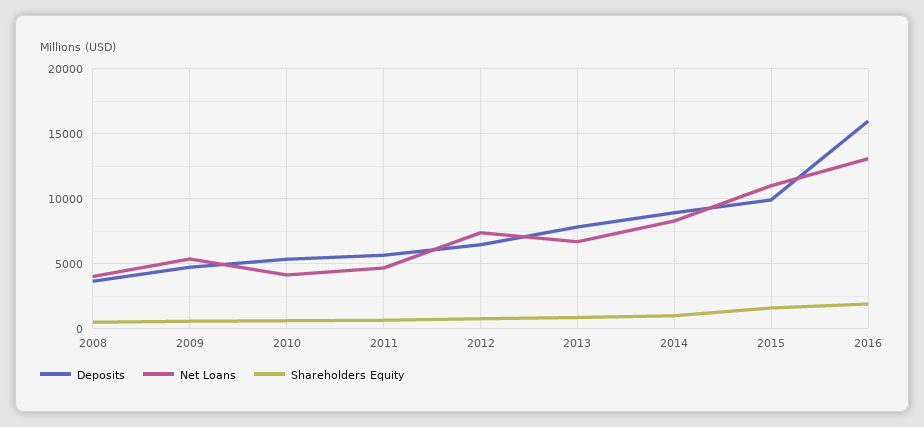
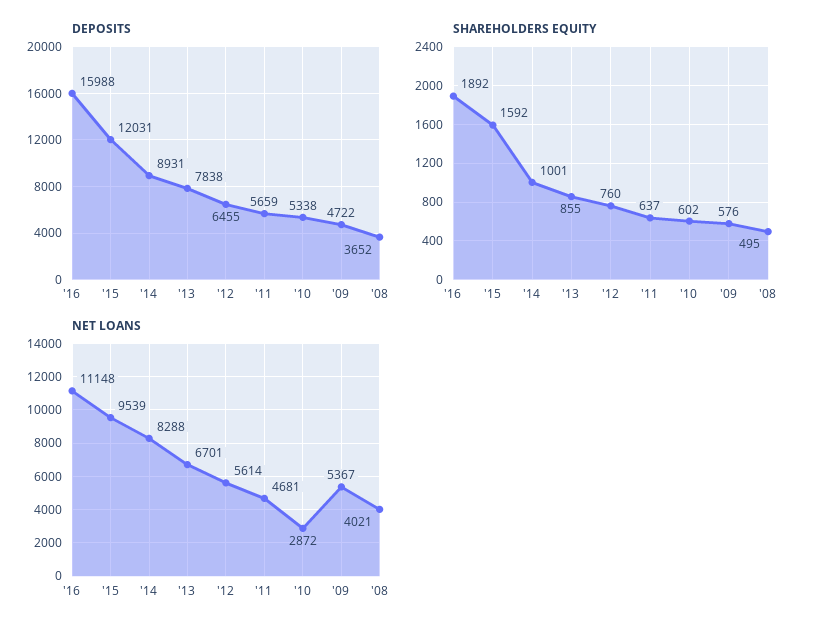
Net Loans, 2010: 4000 -> 2872
Net Loans, 2012: 7500 -> 5614
Deposits, 2015: 10000 -> 12031
Net Loans, 2015: 11000 -> 9539
Net Loans, 2016: 13000 -> 11148

